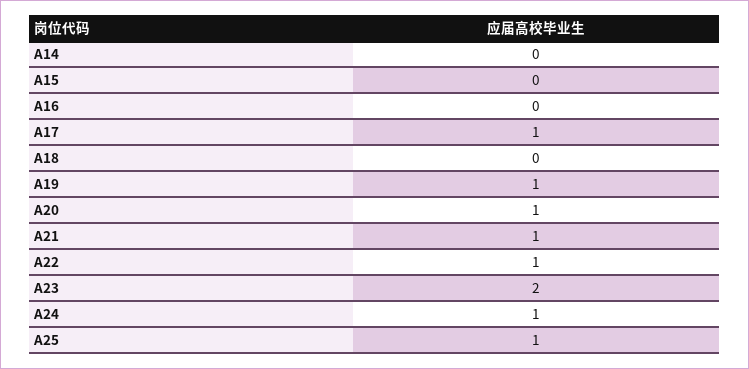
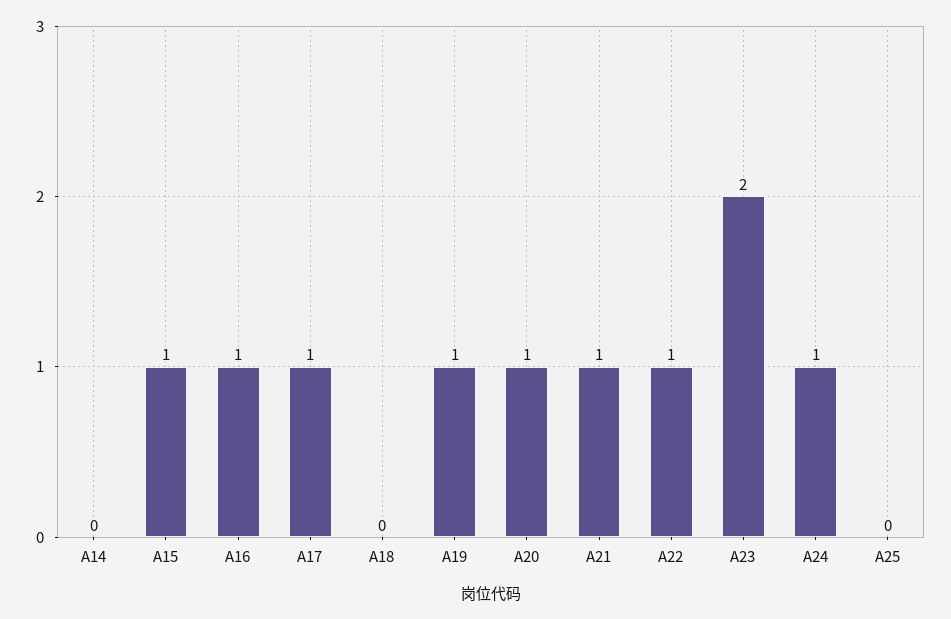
A15: 0 -> 1
A16: 0 -> 1
A25: 1 -> 0

